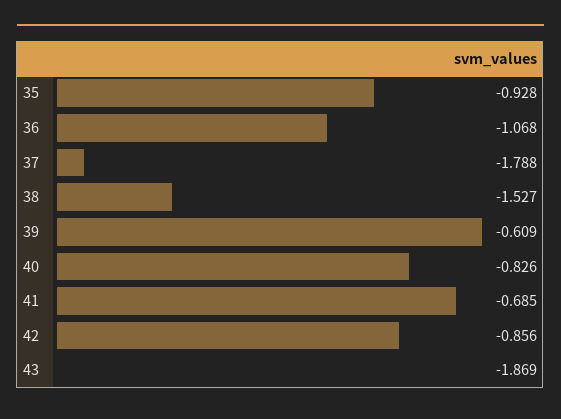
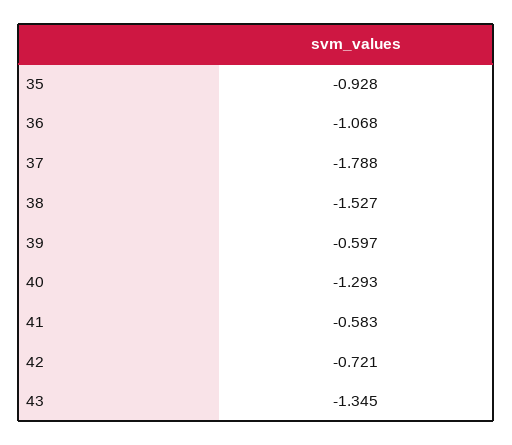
39: -0.609 -> -0.597
40: -0.826 -> -1.293
41: -0.685 -> -0.583
42: -0.856 -> -0.721
43: -1.869 -> -1.345

